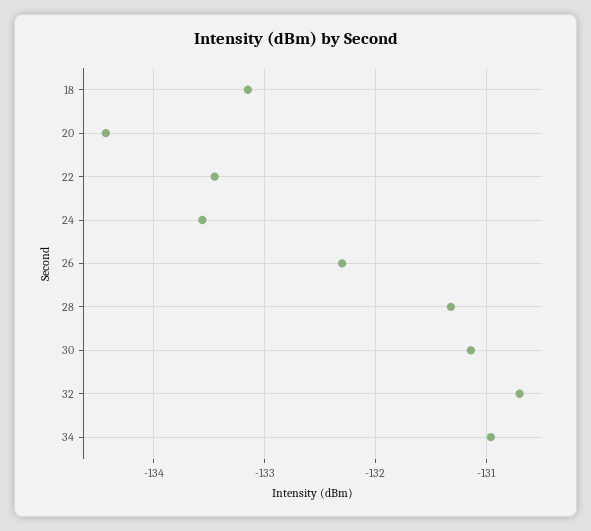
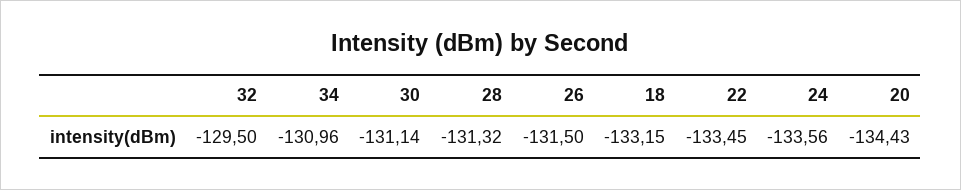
26: -132.3 -> -131.5
32: -130.7 -> -129.5

